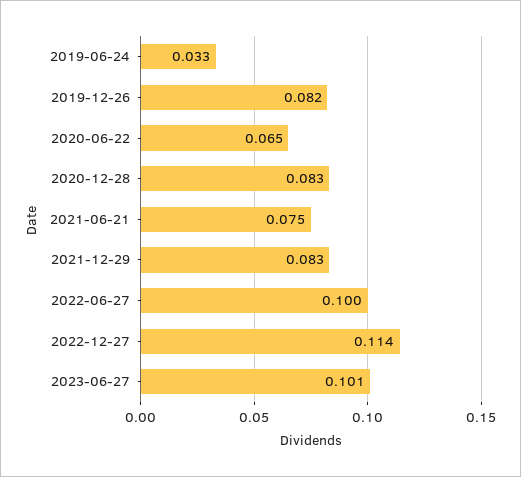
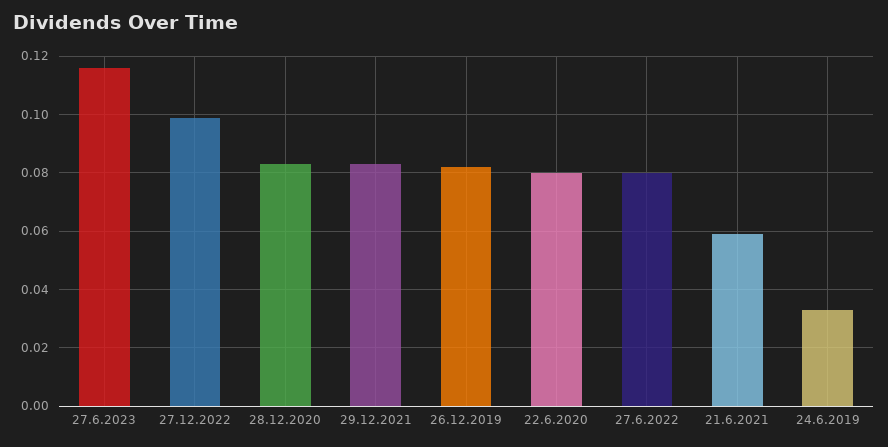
2020-06-22: 0.065 -> 0.08
2021-06-21: 0.075 -> 0.06
2022-06-27: 0.1 -> 0.08
2022-12-27: 0.114 -> 0.1
2023-06-27: 0.101 -> 0.115

